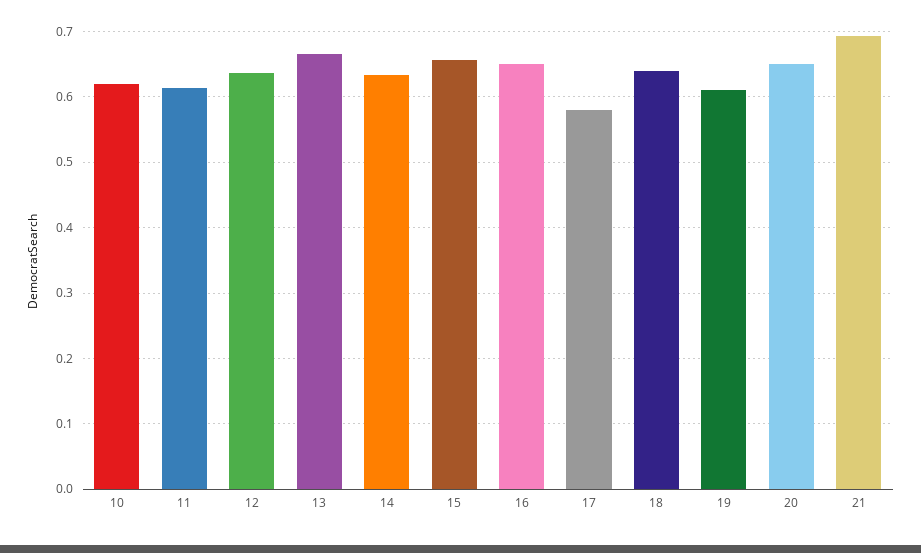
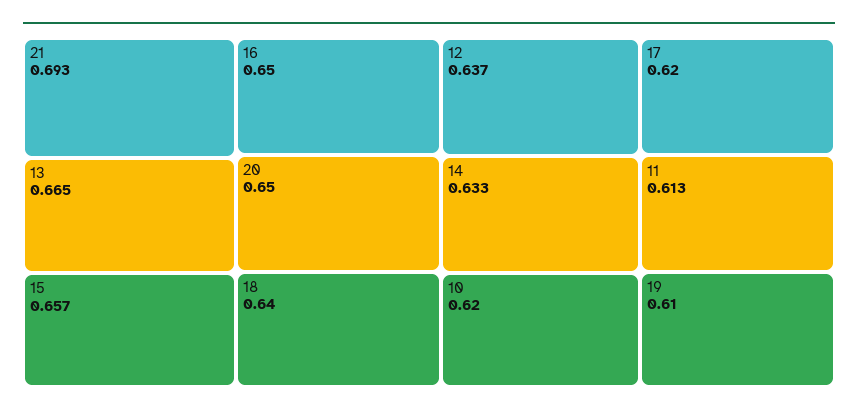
17: 0.58 -> 0.62

